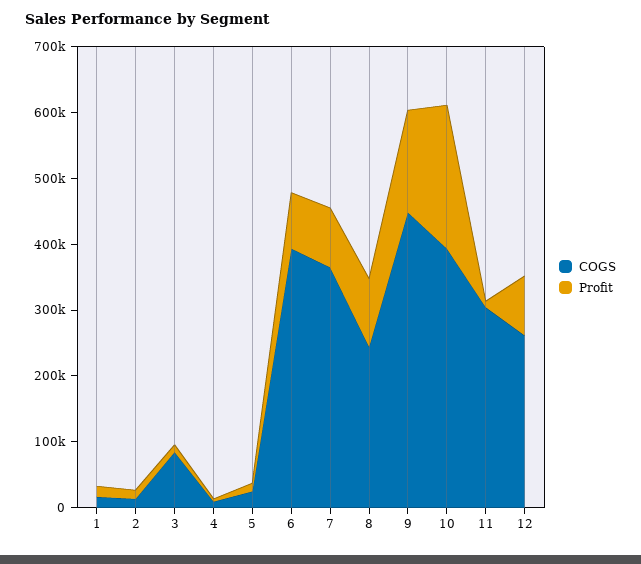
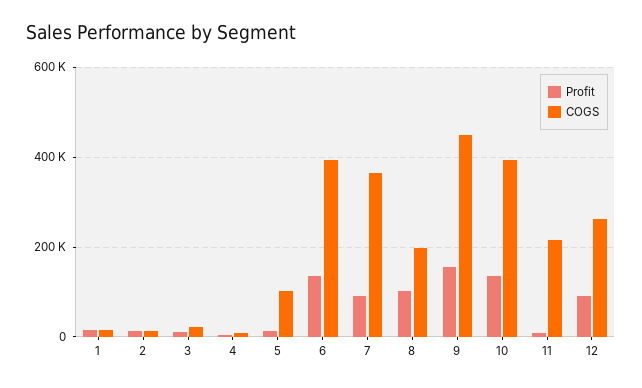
COGS, 3: 80000 -> 20000
COGS, 5: 20000 -> 100000
Profit, 6: 80000 -> 140000
COGS, 8: 240000 -> 200000
Profit, 10: 220000 -> 140000
COGS, 11: 300000 -> 220000

